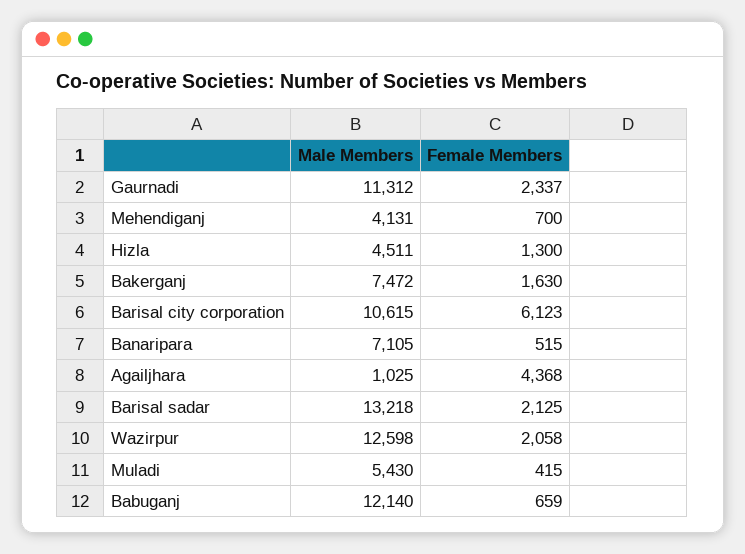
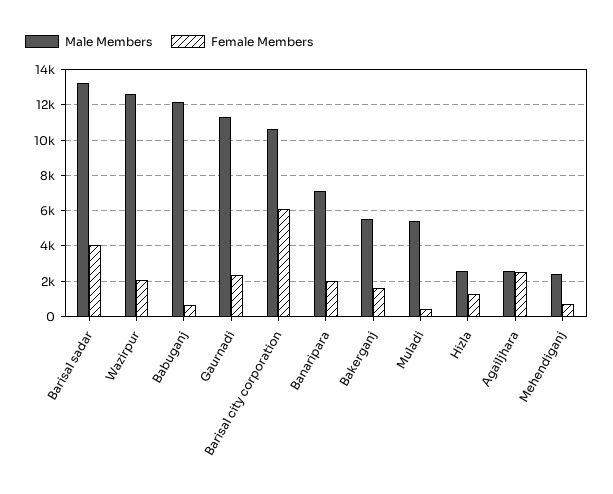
Male Members, Mehendiganj: 4131 -> 2500
Male Members, Hizla: 4511 -> 2500
Male Members, Bakerganj: 7472 -> 5500
Female Members, Banaripara: 515 -> 2000
Male Members, Agailjhara: 1025 -> 2500
Female Members, Agailjhara: 4368 -> 2500
Female Members, Barisal sadar: 2125 -> 4000

